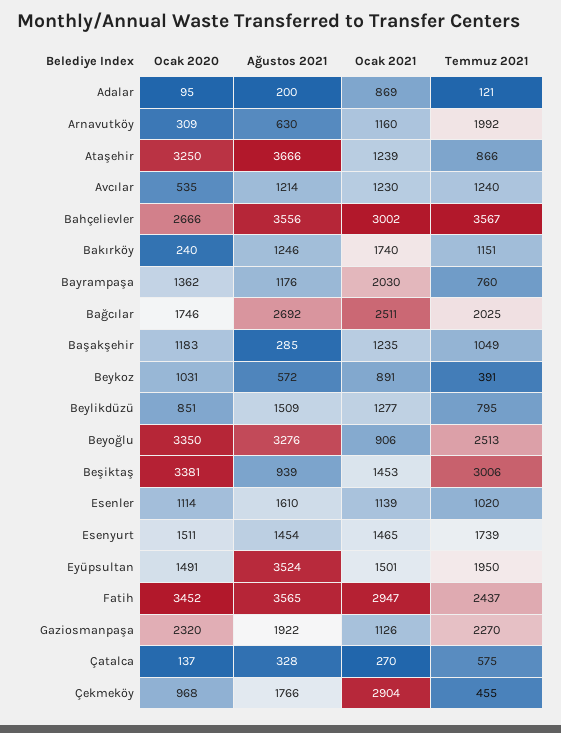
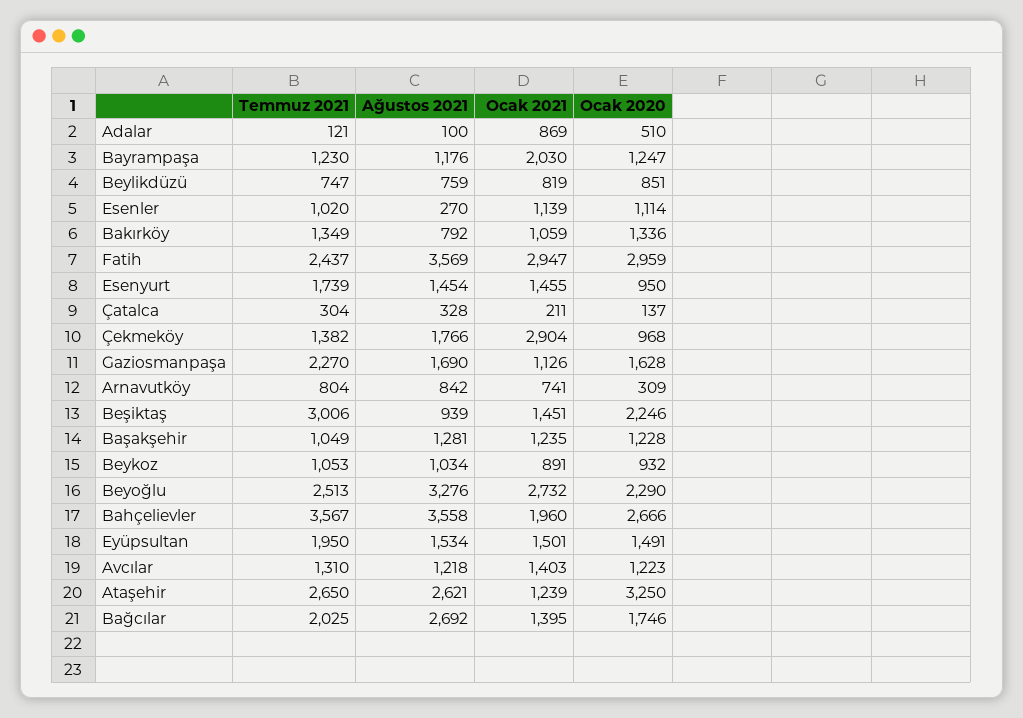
Ocak 2020, Adalar: 95 -> 510
Ağustos 2021, Adalar: 200 -> 100
Ağustos 2021, Arnavutköy: 630 -> 842
Ocak 2021, Arnavutköy: 1160 -> 741
Temmuz 2021, Arnavutköy: 1992 -> 804
Ağustos 2021, Ataşehir: 3666 -> 2621
Temmuz 2021, Ataşehir: 866 -> 2650
Ocak 2020, Avcılar: 535 -> 1223
Ağustos 2021, Avcılar: 1214 -> 1218
Ocak 2021, Avcılar: 1230 -> 1403
Temmuz 2021, Avcılar: 1240 -> 1310
Ağustos 2021, Bahçelievler: 3556 -> 3558
Ocak 2021, Bahçelievler: 3002 -> 1960
Ocak 2020, Bakırköy: 240 -> 1336
Ağustos 2021, Bakırköy: 1246 -> 792
Ocak 2021, Bakırköy: 1740 -> 1059
Temmuz 2021, Bakırköy: 1151 -> 1349
Ocak 2020, Bayrampaşa: 1362 -> 1247
Temmuz 2021, Bayrampaşa: 760 -> 1230
Ocak 2021, Bağcılar: 2511 -> 1395
Ocak 2020, Başakşehir: 1183 -> 1228
Ağustos 2021, Başakşehir: 285 -> 1281
Ocak 2020, Beykoz: 1031 -> 932
Ağustos 2021, Beykoz: 572 -> 1034
Temmuz 2021, Beykoz: 391 -> 1053
Ağustos 2021, Beylikdüzü: 1509 -> 759
Ocak 2021, Beylikdüzü: 1277 -> 819
Temmuz 2021, Beylikdüzü: 795 -> 747
Ocak 2020, Beyoğlu: 3350 -> 2290
Ocak 2021, Beyoğlu: 906 -> 2732
Ocak 2020, Beşiktaş: 3381 -> 2246
Ocak 2021, Beşiktaş: 1453 -> 1451
Ağustos 2021, Esenler: 1610 -> 270
Ocak 2020, Esenyurt: 1511 -> 950
Ocak 2021, Esenyurt: 1465 -> 1455
Ağustos 2021, Eyüpsultan: 3524 -> 1534
Ocak 2020, Fatih: 3452 -> 2959
Ağustos 2021, Fatih: 3565 -> 3569
Ocak 2020, Gaziosmanpaşa: 2320 -> 1628
Ağustos 2021, Gaziosmanpaşa: 1922 -> 1690
Ocak 2021, Çatalca: 270 -> 211
Temmuz 2021, Çatalca: 575 -> 304
Temmuz 2021, Çekmeköy: 455 -> 1382

